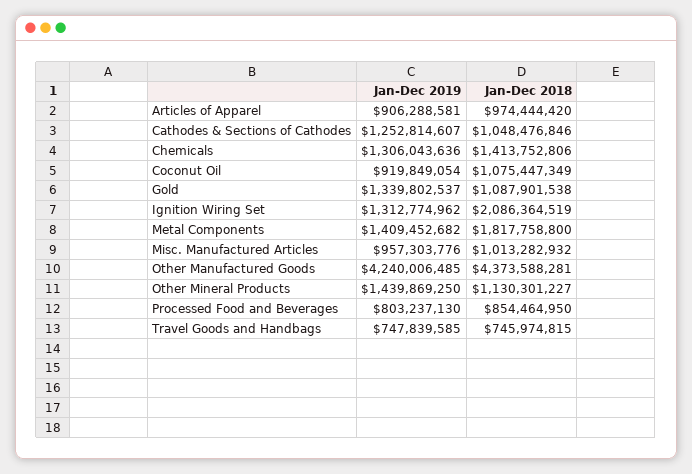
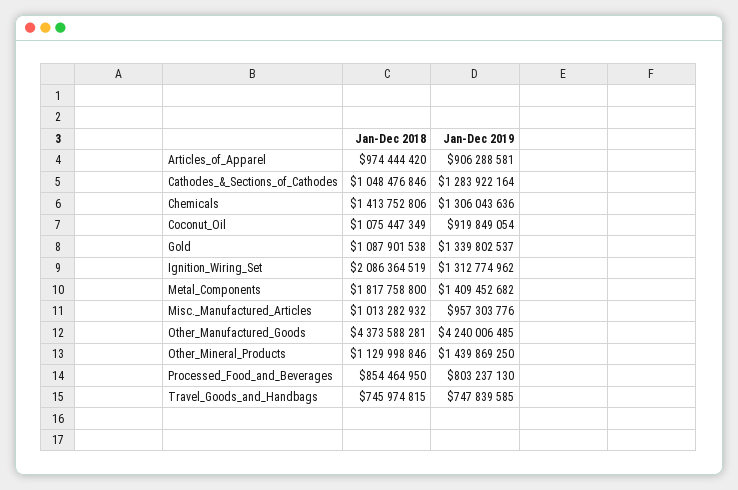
Jan-Dec 2019, Cathodes & Sections of Cathodes: 1252814607 -> 1283922164
Jan-Dec 2018, Other Mineral Products: 1130301227 -> 1129998846

